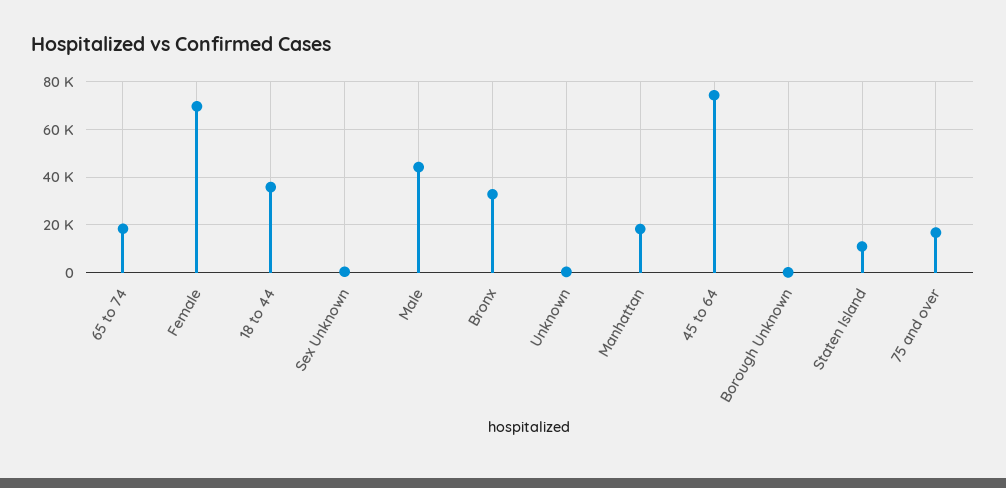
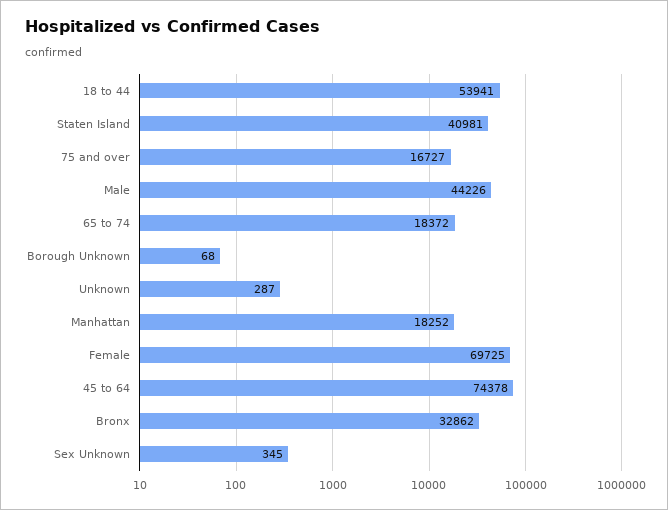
18 to 44: 35000 -> 53941
Staten Island: 10000 -> 40981

